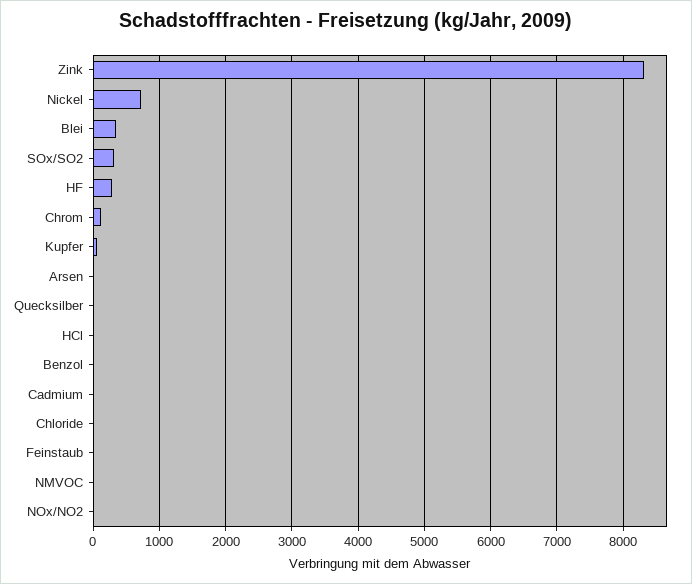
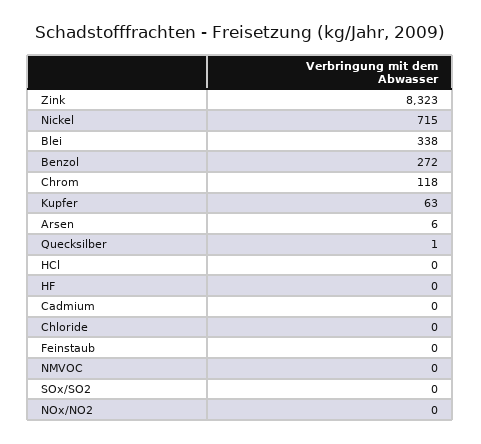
SOx/SO2: 300 -> 0
HF: 300 -> 0
Benzol: 0 -> 272

